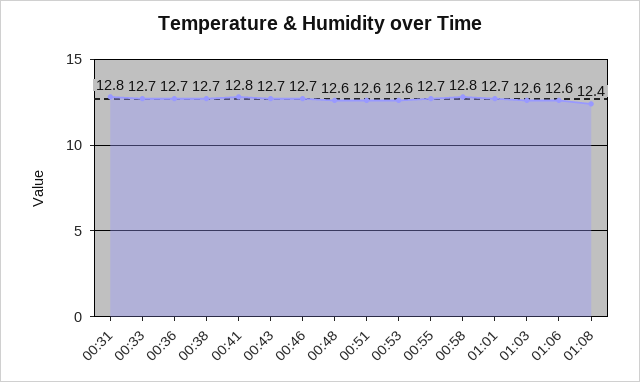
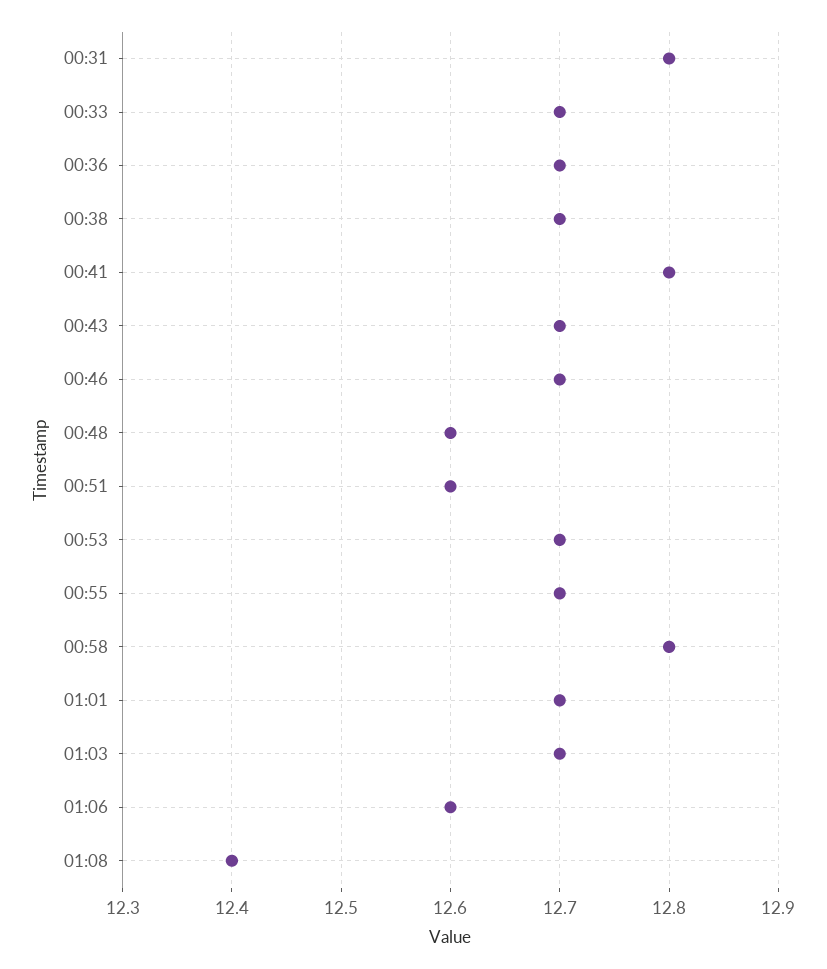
00:53: 12.6 -> 12.7
01:03: 12.6 -> 12.7

